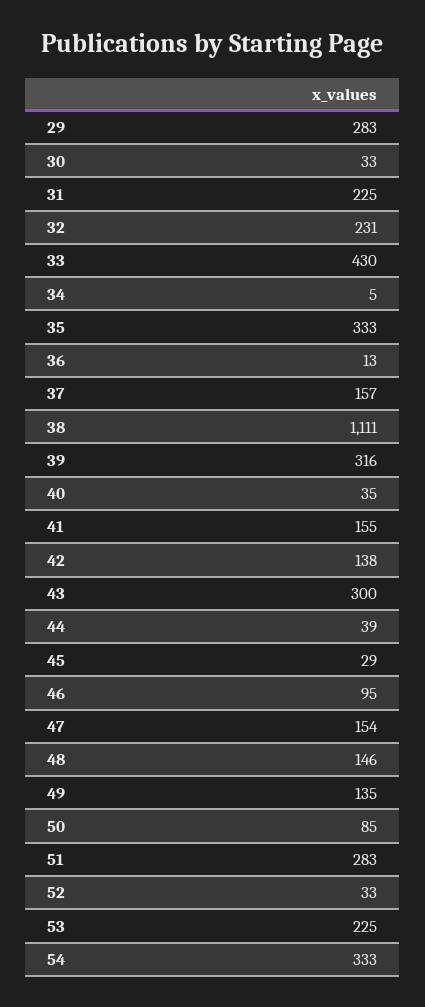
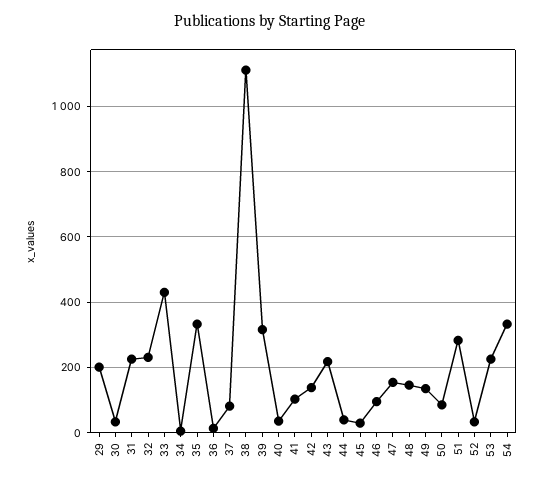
29: 283 -> 200
37: 157 -> 80
41: 155 -> 100
43: 300 -> 220

